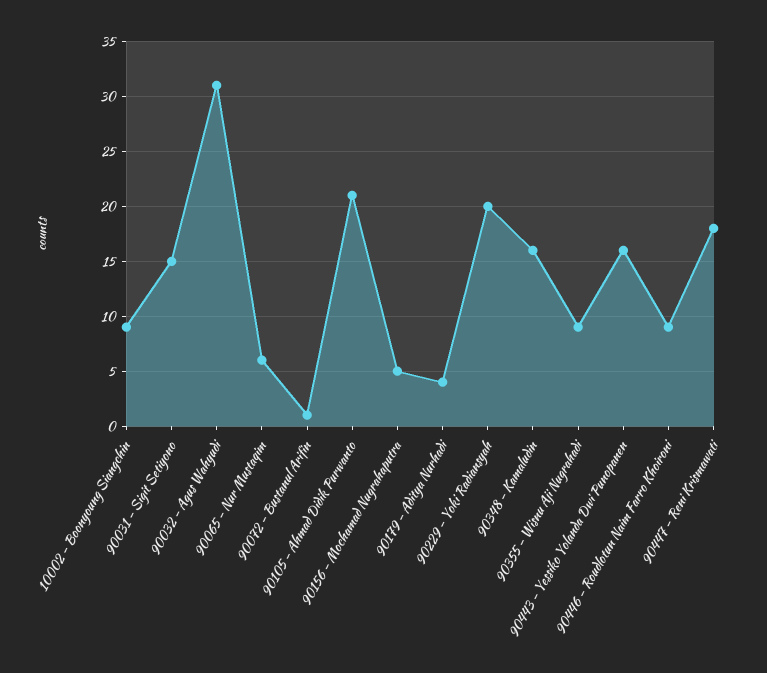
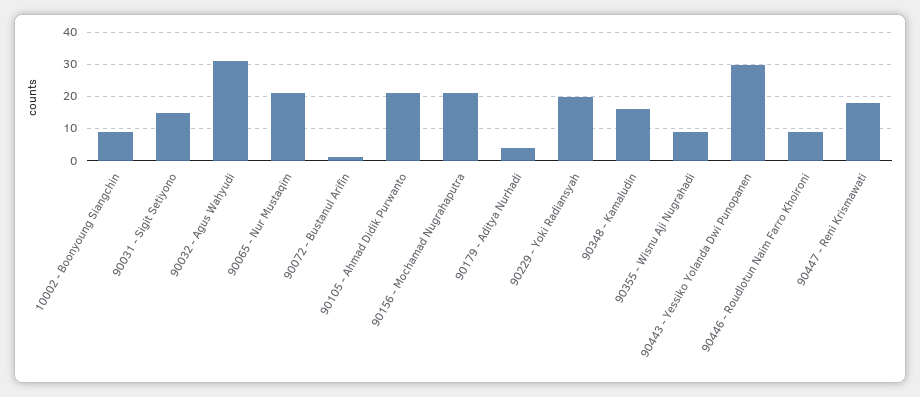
90065 - Nur Mustaqim: 6 -> 20
90156 - Mochamad Nugrahaputra: 5 -> 20
90443 - Yessiko Yolanda Dwi Punopanen: 16 -> 30

